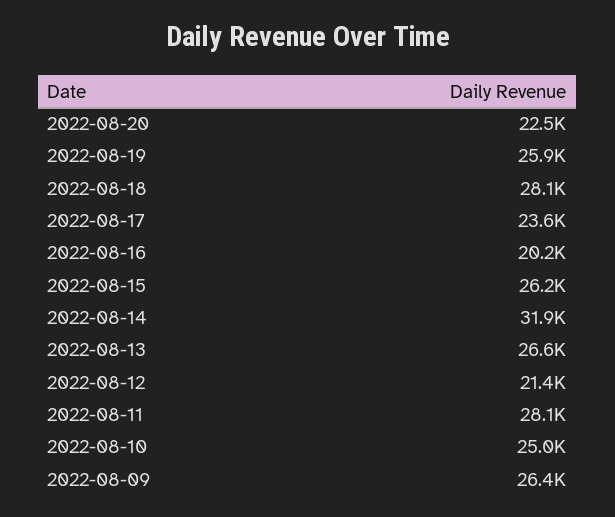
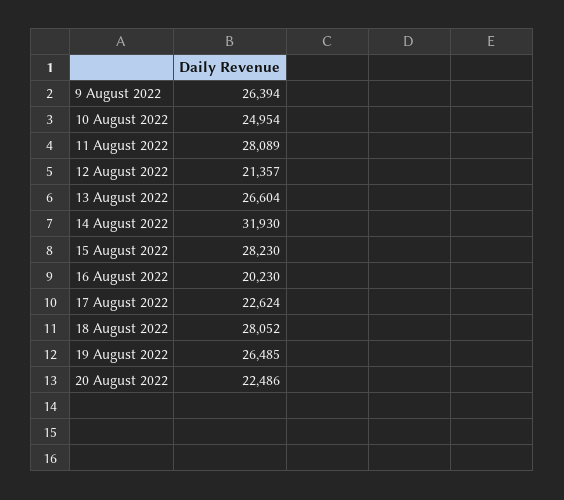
2022-08-19: 25900 -> 26485
2022-08-17: 23600 -> 22624
2022-08-15: 26200 -> 28230

